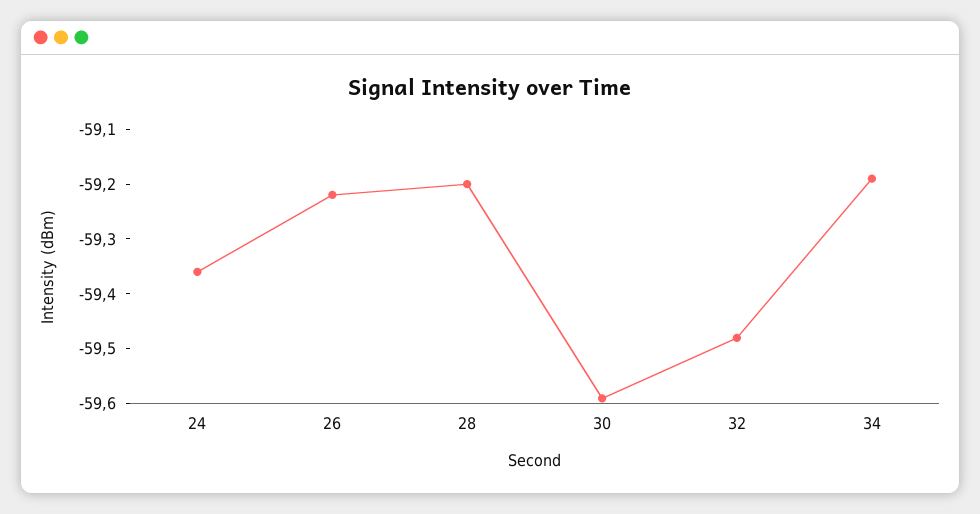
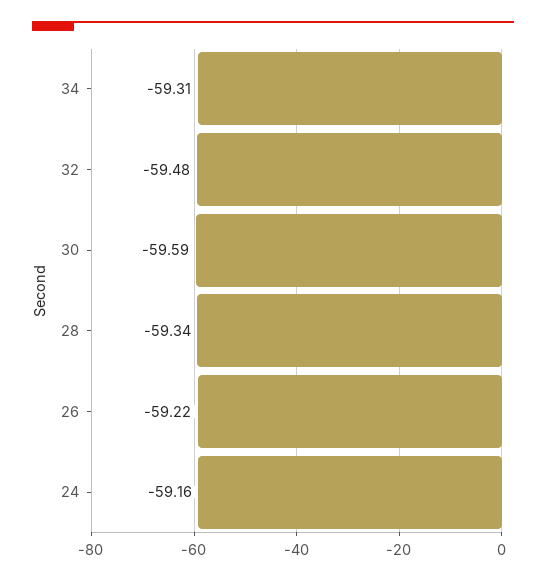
24: -59.35 -> -59.16
28: -59.2 -> -59.34
34: -59.2 -> -59.31

